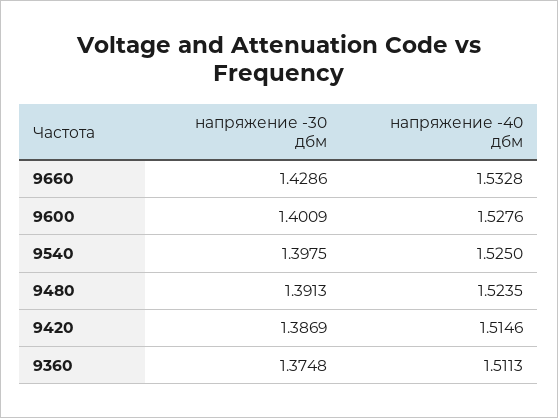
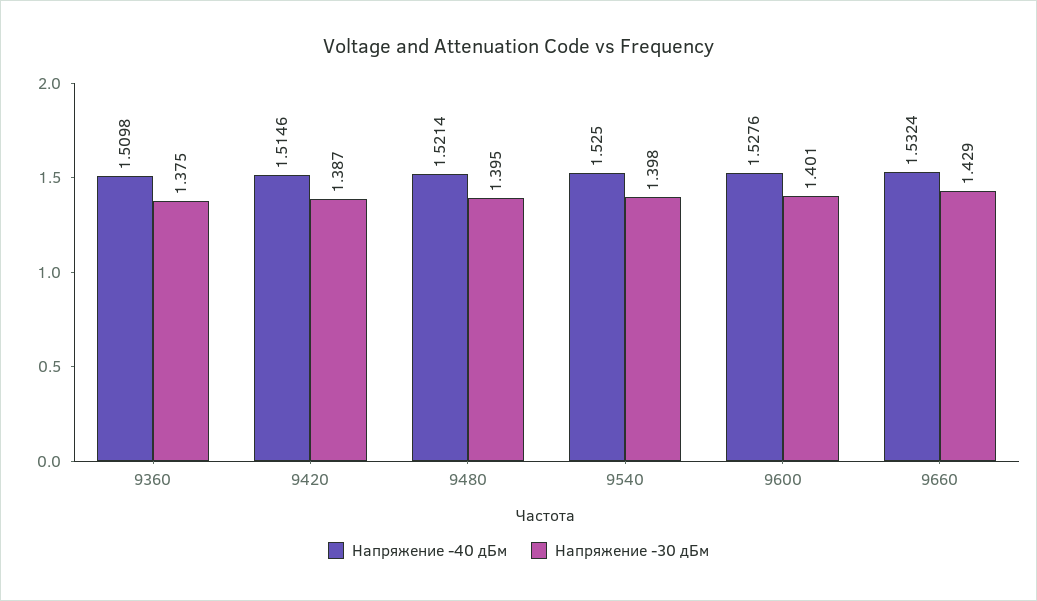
напряжение -40 дбм, 9660: 1.5328 -> 1.5324
напряжение -30 дбм, 9480: 1.3913 -> 1.395
напряжение -40 дбм, 9480: 1.5235 -> 1.5214
напряжение -40 дбм, 9360: 1.5113 -> 1.5098

